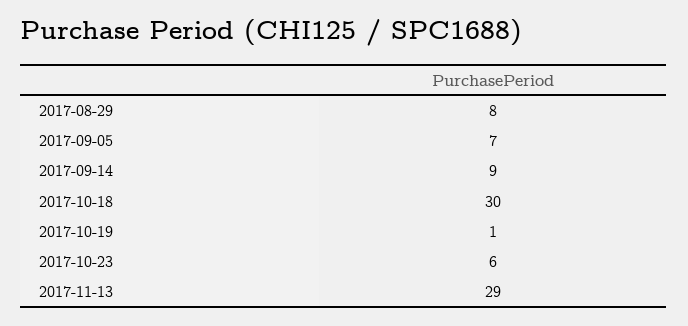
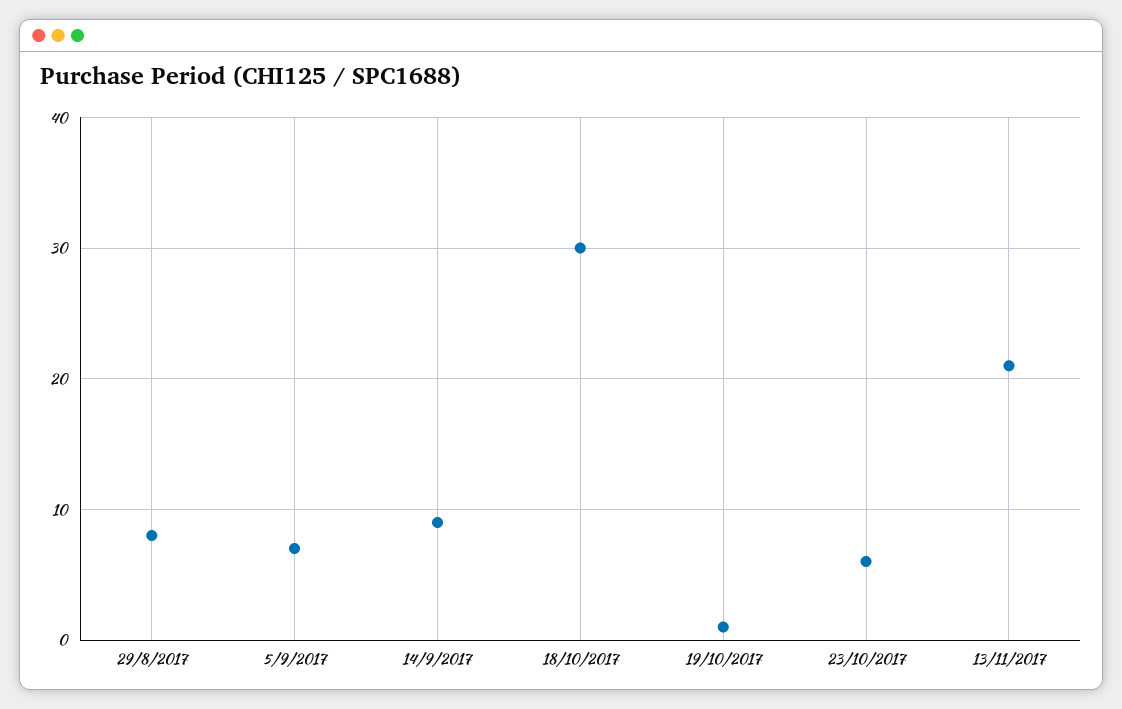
2017-11-13: 29 -> 21

